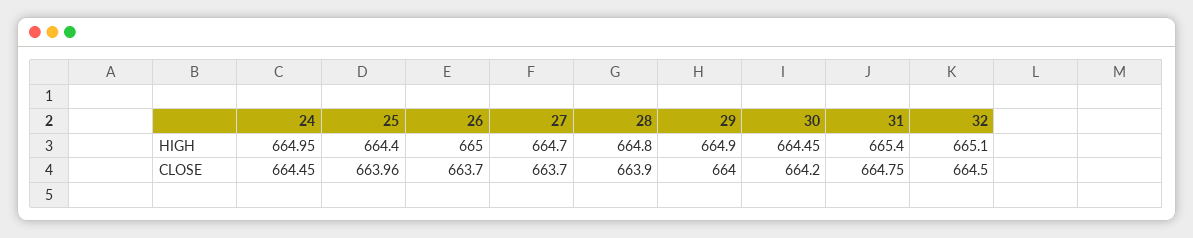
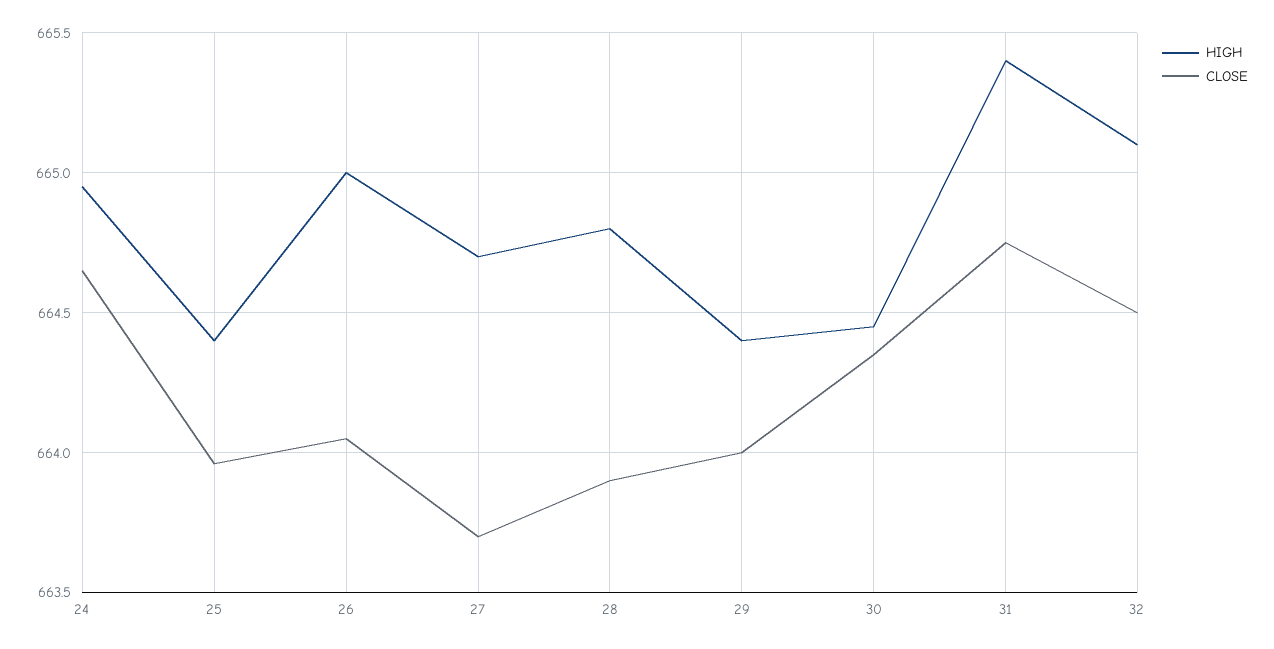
HIGH, 29: 664.9 -> 664.4
CLOSE, 24: 664.45 -> 664.65
CLOSE, 26: 663.7 -> 664.05
CLOSE, 30: 664.2 -> 664.35

